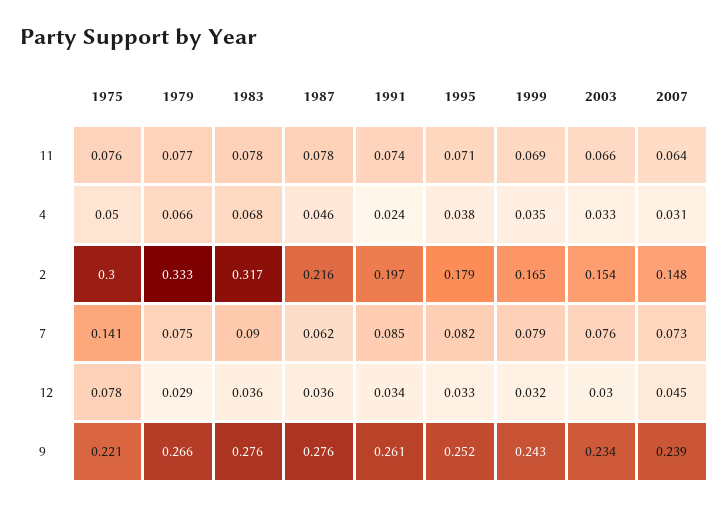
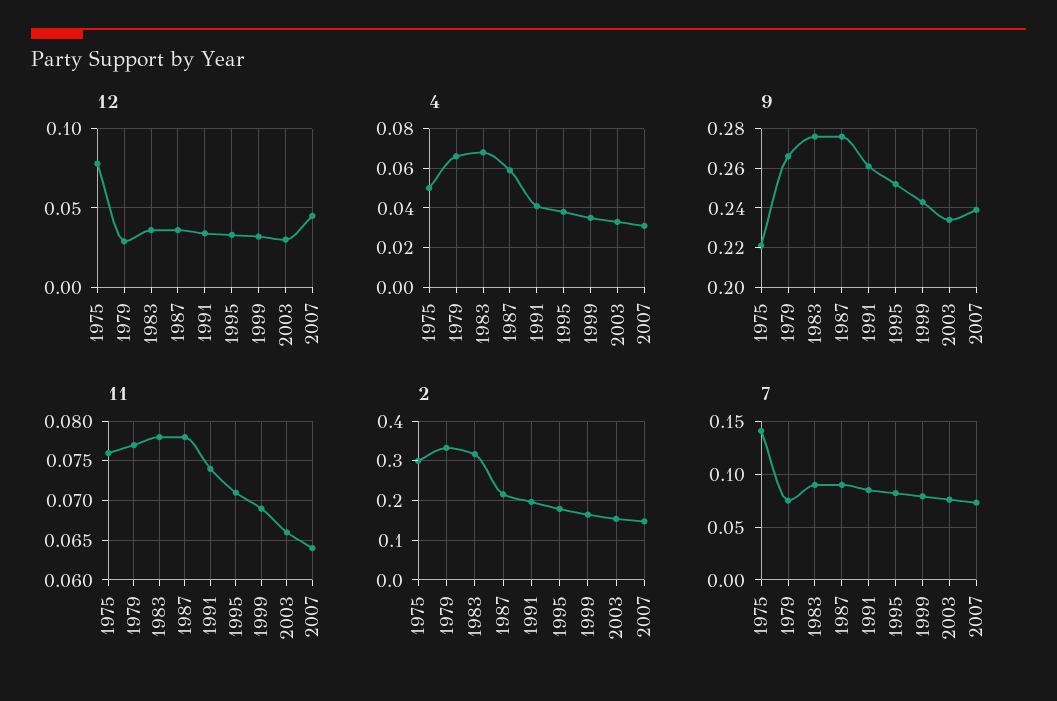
4, 1987: 0.046 -> 0.06
4, 1991: 0.024 -> 0.04
7, 1987: 0.062 -> 0.09

